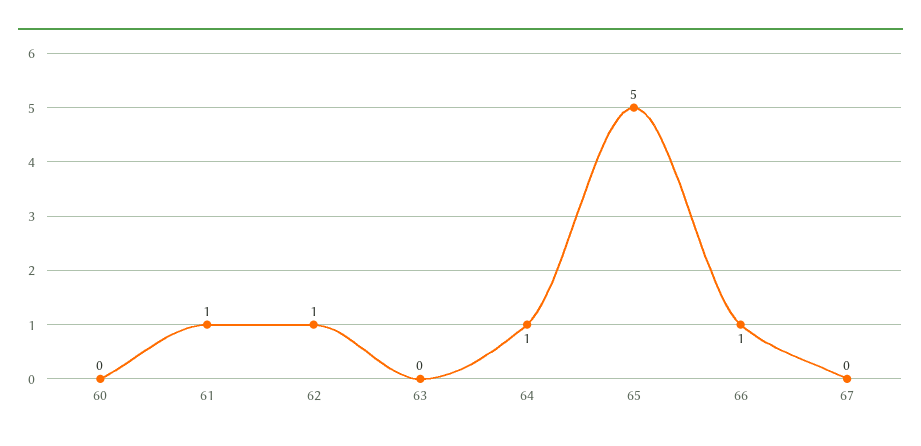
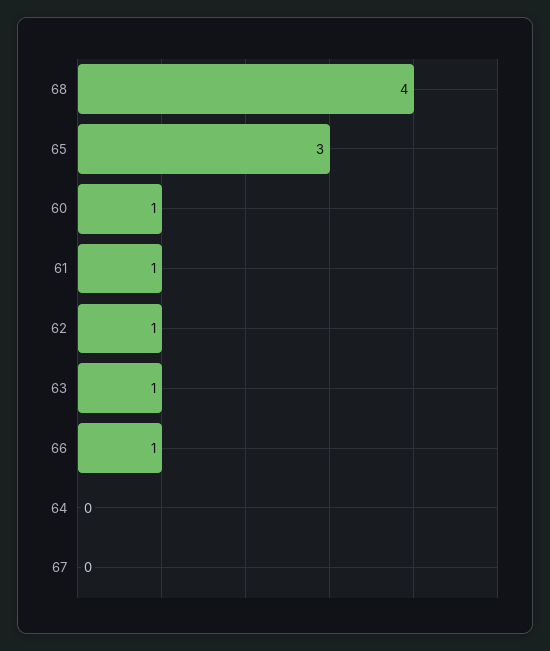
60: 0 -> 1
63: 0 -> 1
64: 1 -> 0
65: 5 -> 3
68: none -> 4

